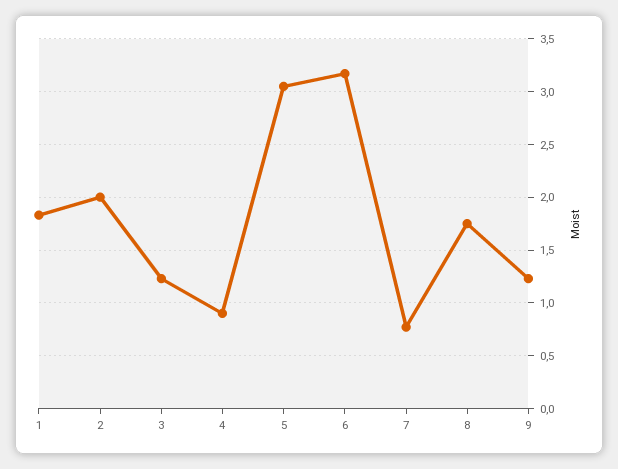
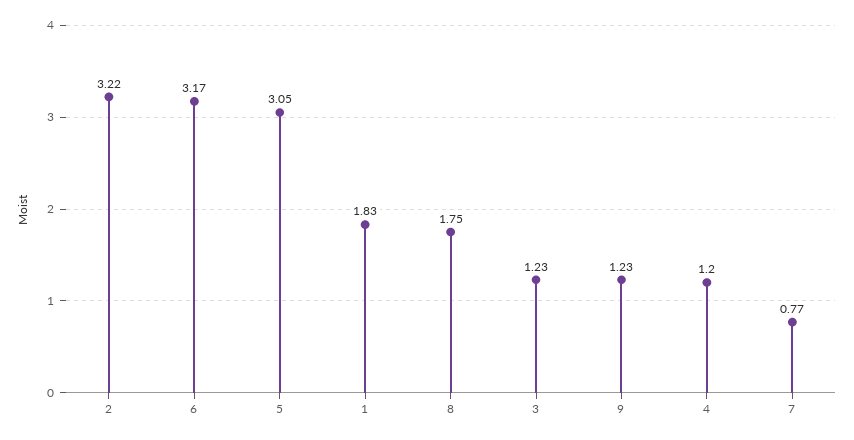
2: 2 -> 3.22
4: 0.9 -> 1.2

